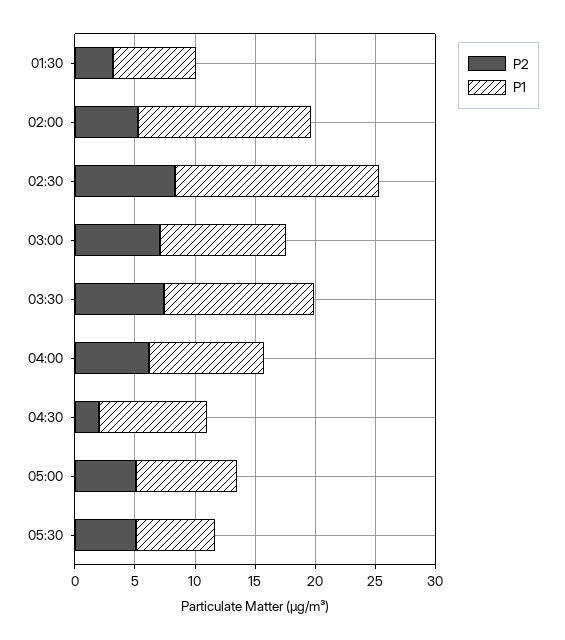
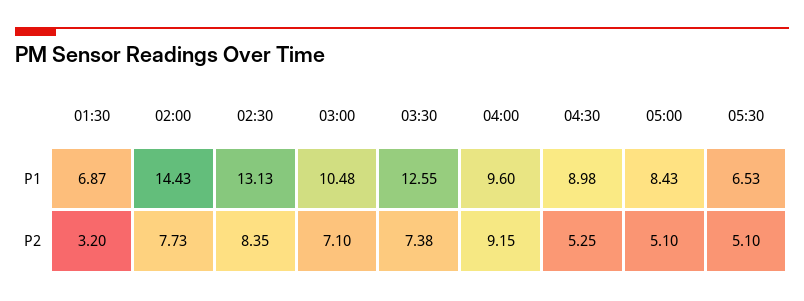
P2, 02:00: 5 -> 7.73
P1, 02:30: 17 -> 13.13
P2, 04:00: 6 -> 9.15
P2, 04:30: 2 -> 5.25

